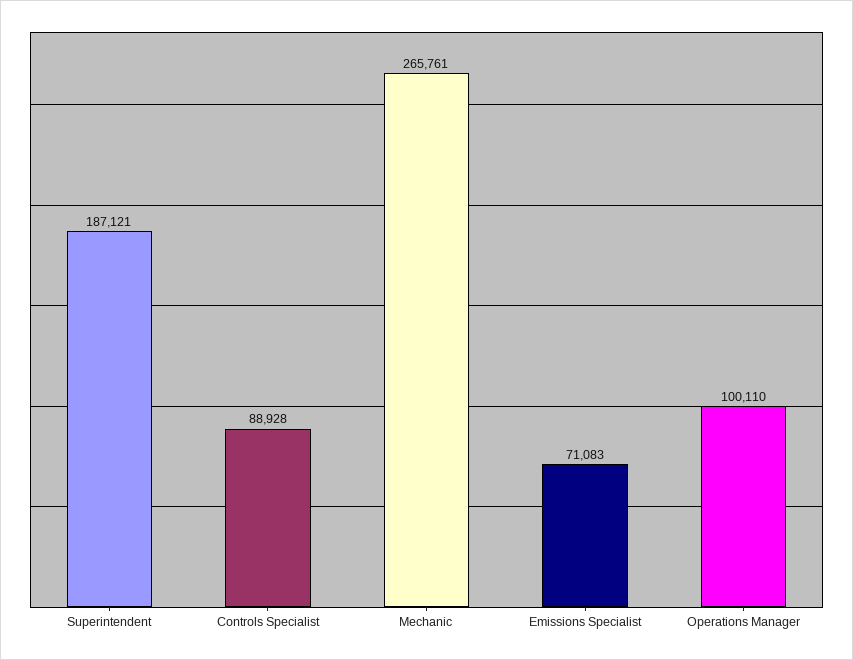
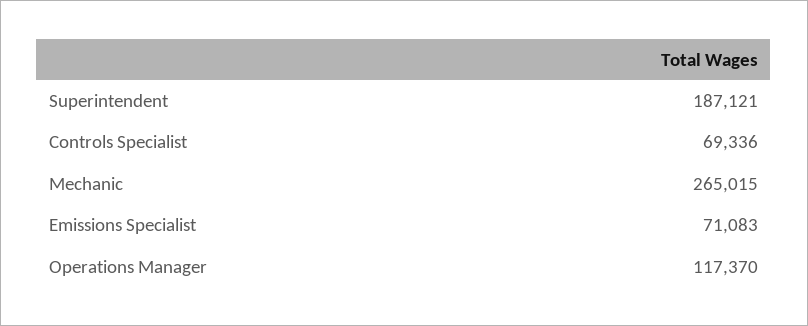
Controls Specialist: 88928 -> 69336
Mechanic: 265761 -> 265015
Operations Manager: 100110 -> 117370

